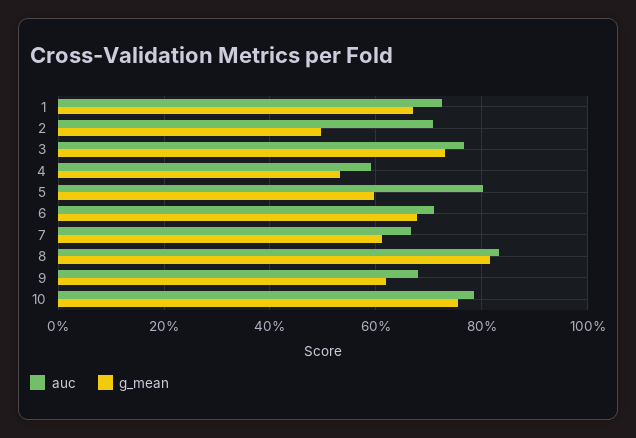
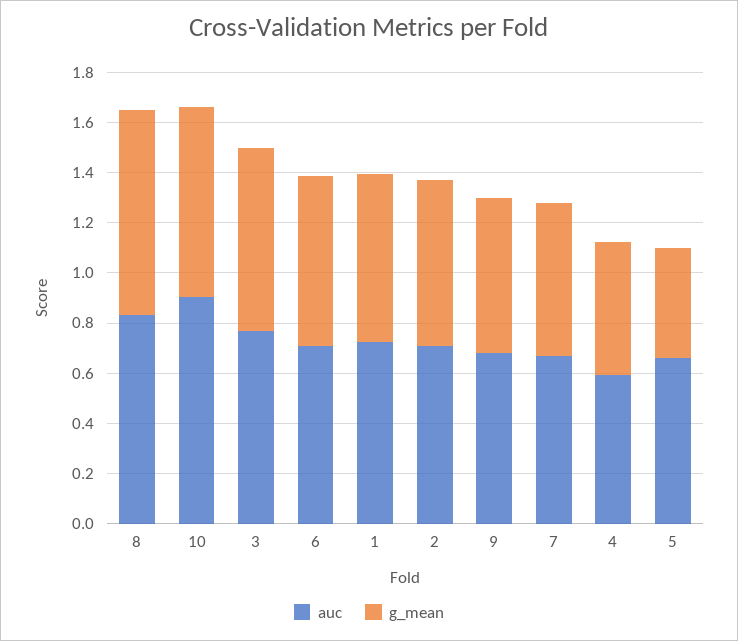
g_mean, 2: 0.5 -> 0.65
auc, 5: 0.8 -> 0.65
g_mean, 5: 0.6 -> 0.45
auc, 10: 0.78 -> 0.9

